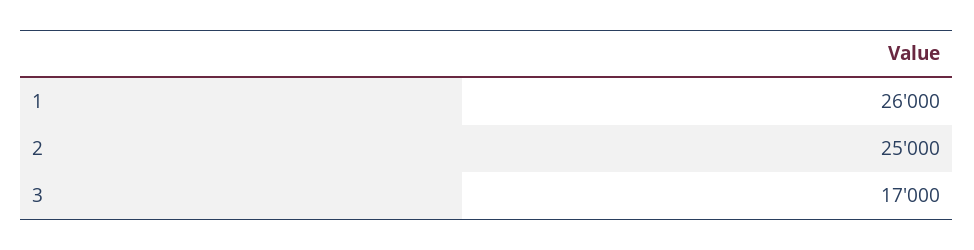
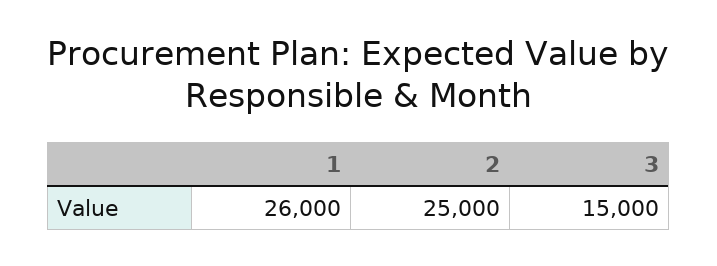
3: 17000 -> 15000

